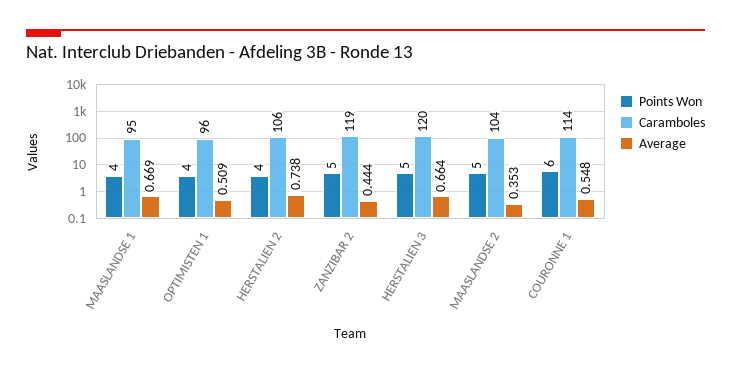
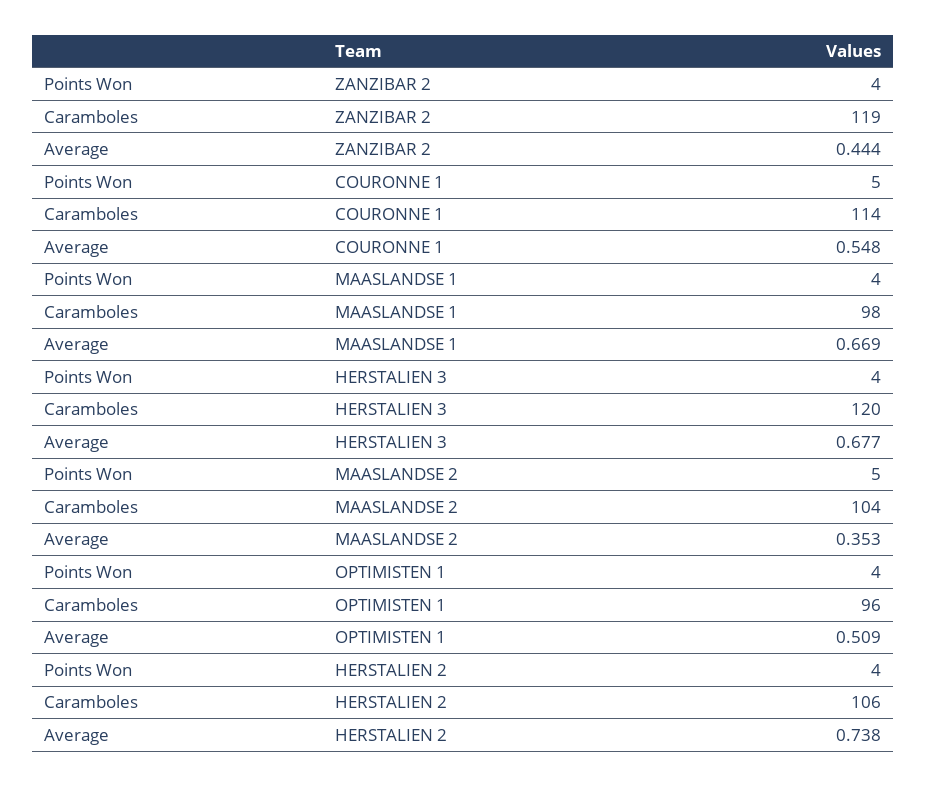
Caramboles, MAASLANDSE 1: 95 -> 98
Points Won, ZANZIBAR 2: 5 -> 4
Points Won, HERSTALIEN 3: 5 -> 4
Average, HERSTALIEN 3: 0.664 -> 0.677
Points Won, COURONNE 1: 6 -> 5

